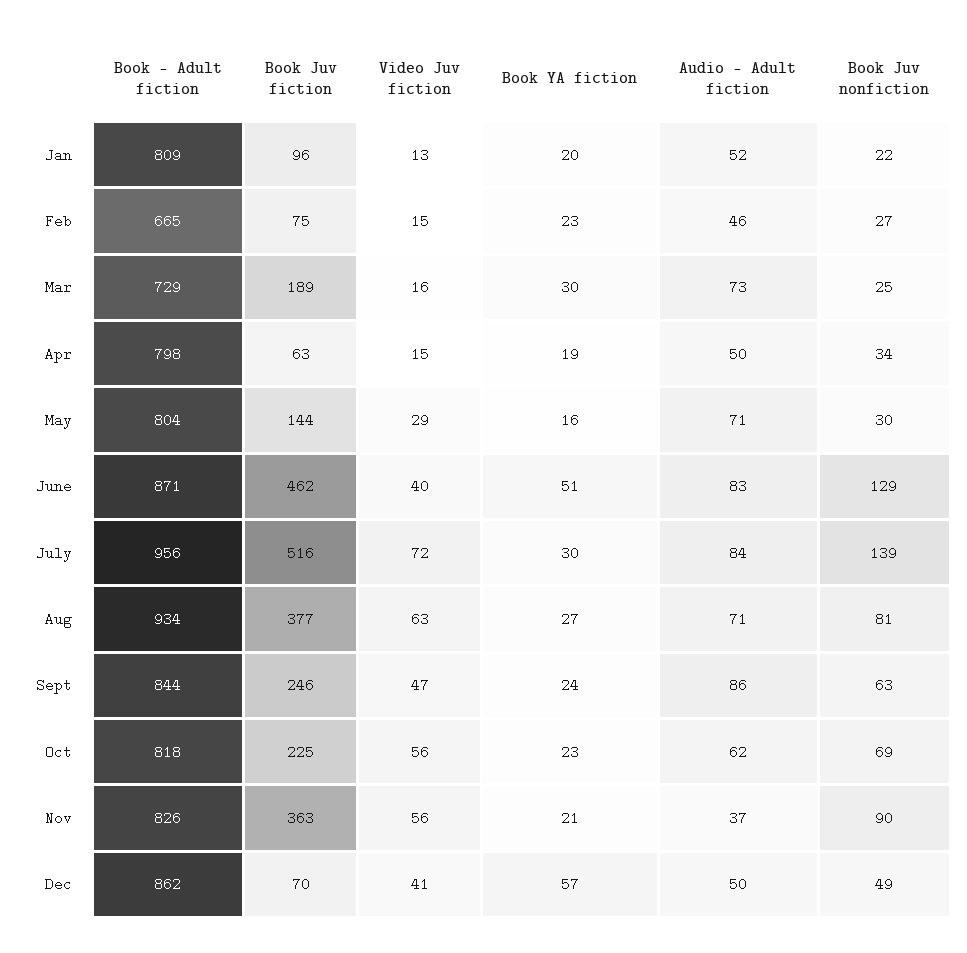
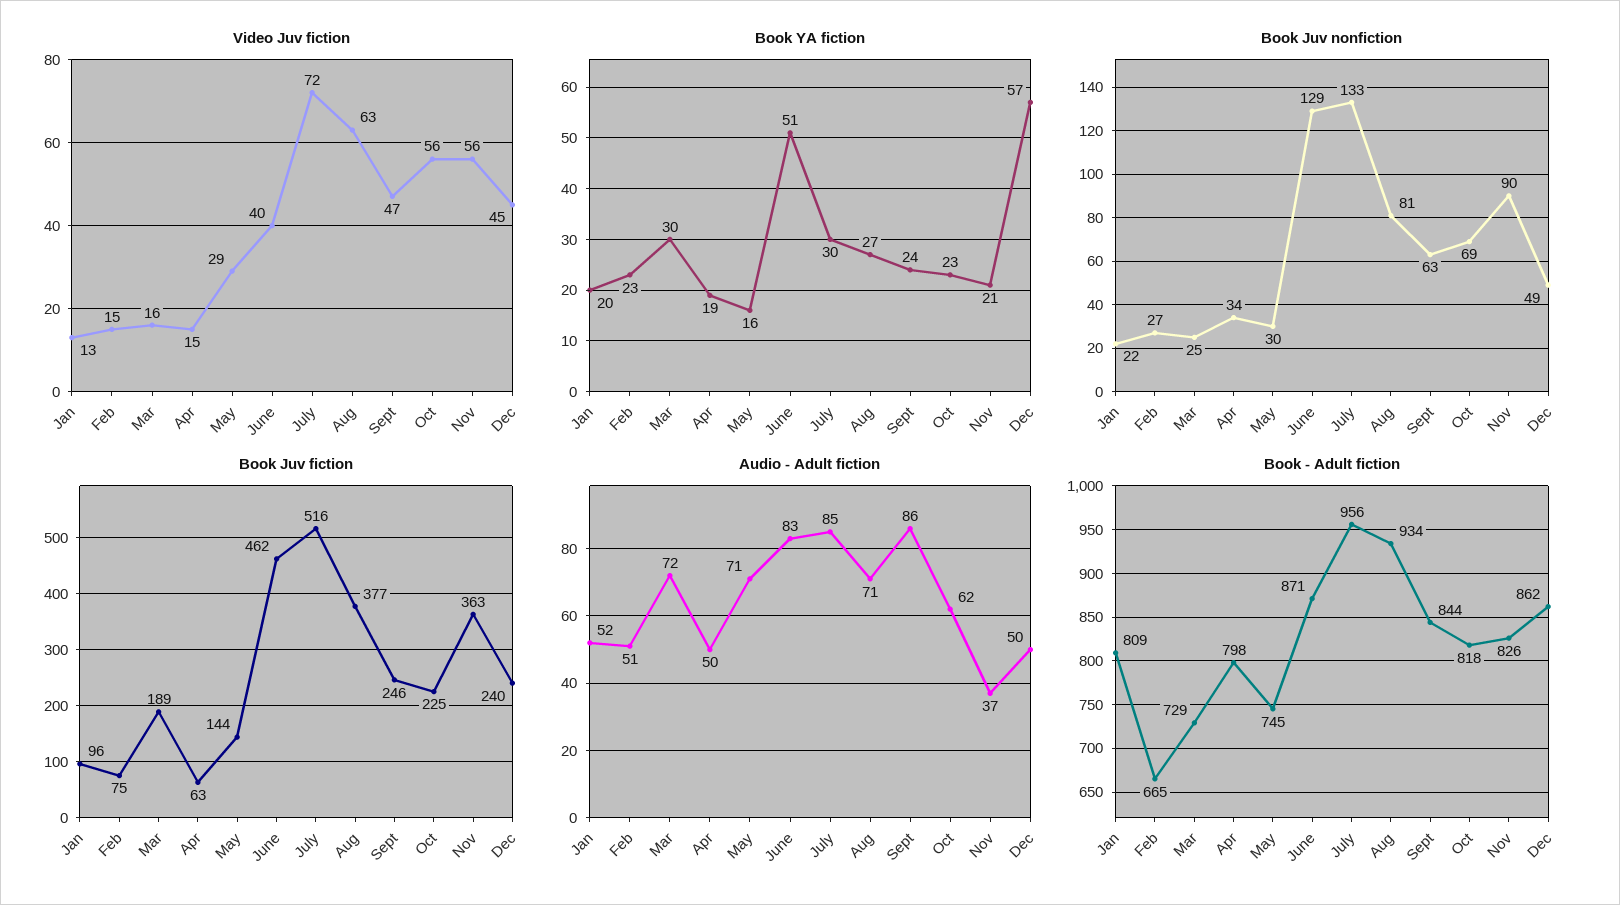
Audio - Adult fiction, Feb: 46 -> 51
Audio - Adult fiction, Mar: 73 -> 72
Book - Adult fiction, May: 804 -> 745
Audio - Adult fiction, July: 84 -> 85
Book Juv nonfiction, July: 139 -> 133
Book Juv fiction, Dec: 70 -> 240
Video Juv fiction, Dec: 41 -> 45

